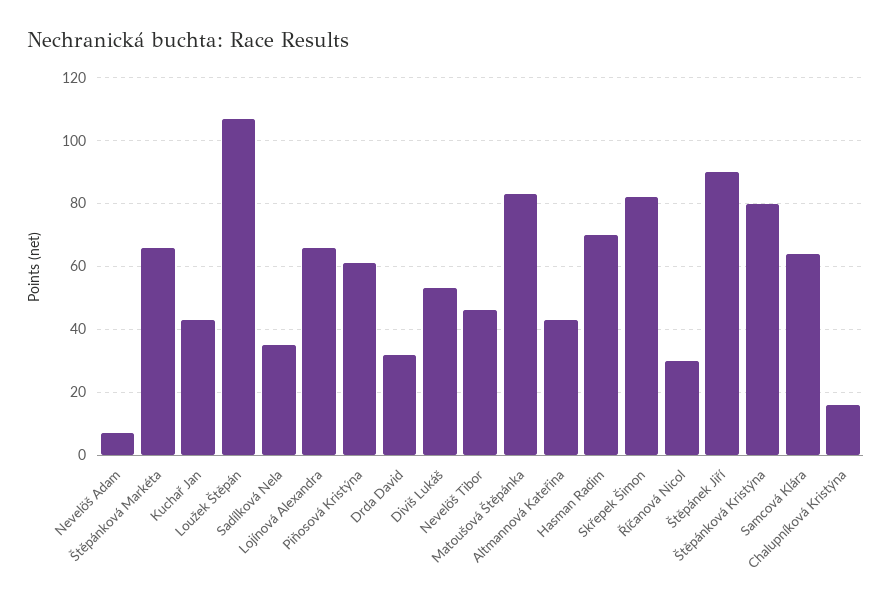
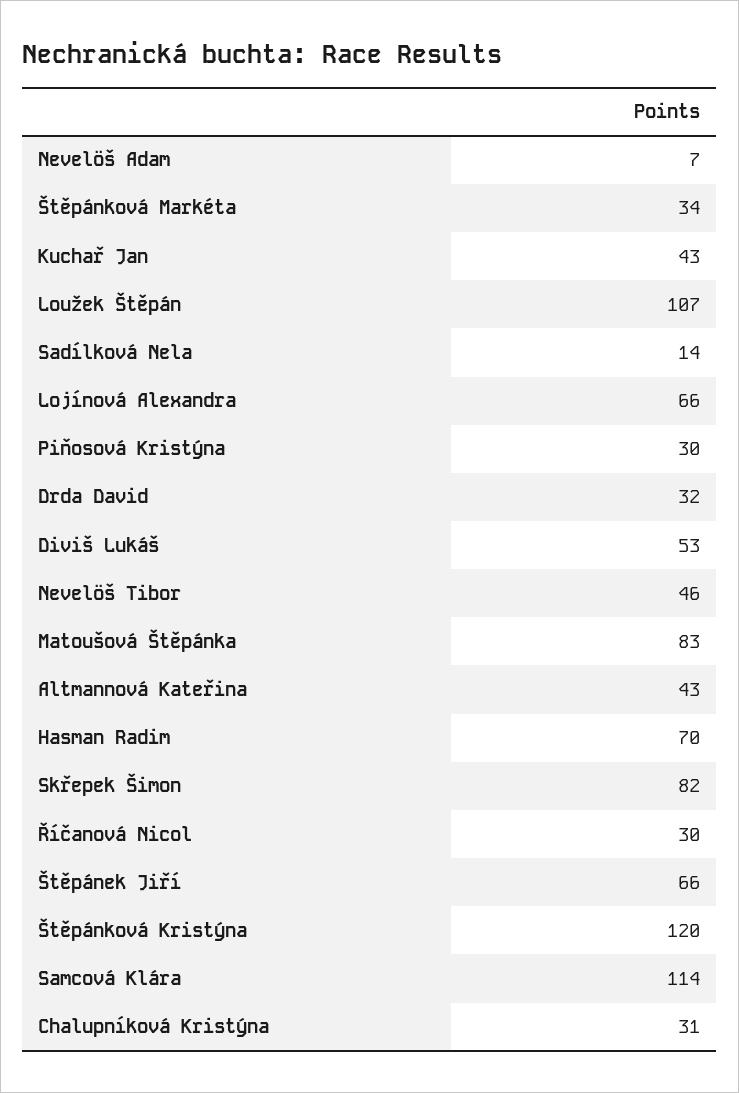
Štěpánková Markéta: 65 -> 34
Sadílková Nela: 35 -> 14
Piňosová Kristýna: 60 -> 30
Štěpánek Jiří: 90 -> 66
Štěpánková Kristýna: 80 -> 120
Samcová Klára: 65 -> 114
Chalupníková Kristýna: 15 -> 31

